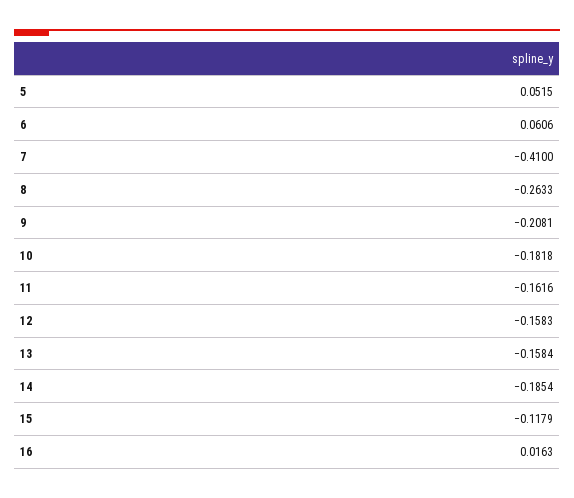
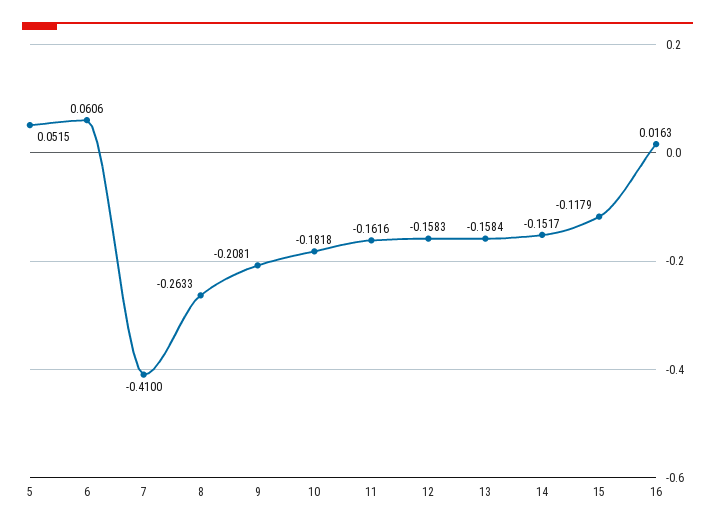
14: -0.1854 -> -0.1517

